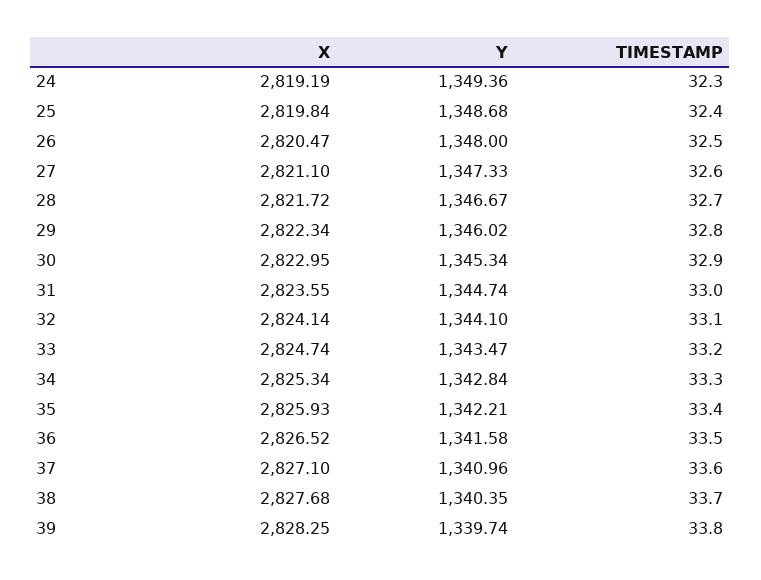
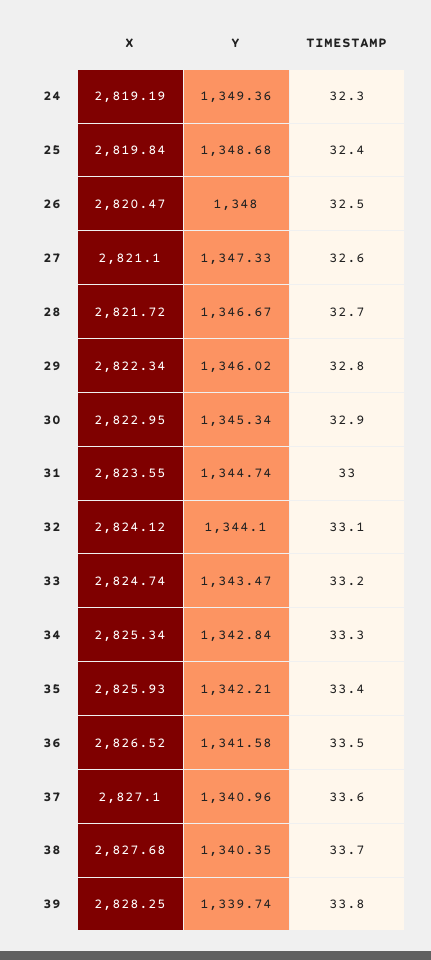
X, 32: 2824.14 -> 2824.12

